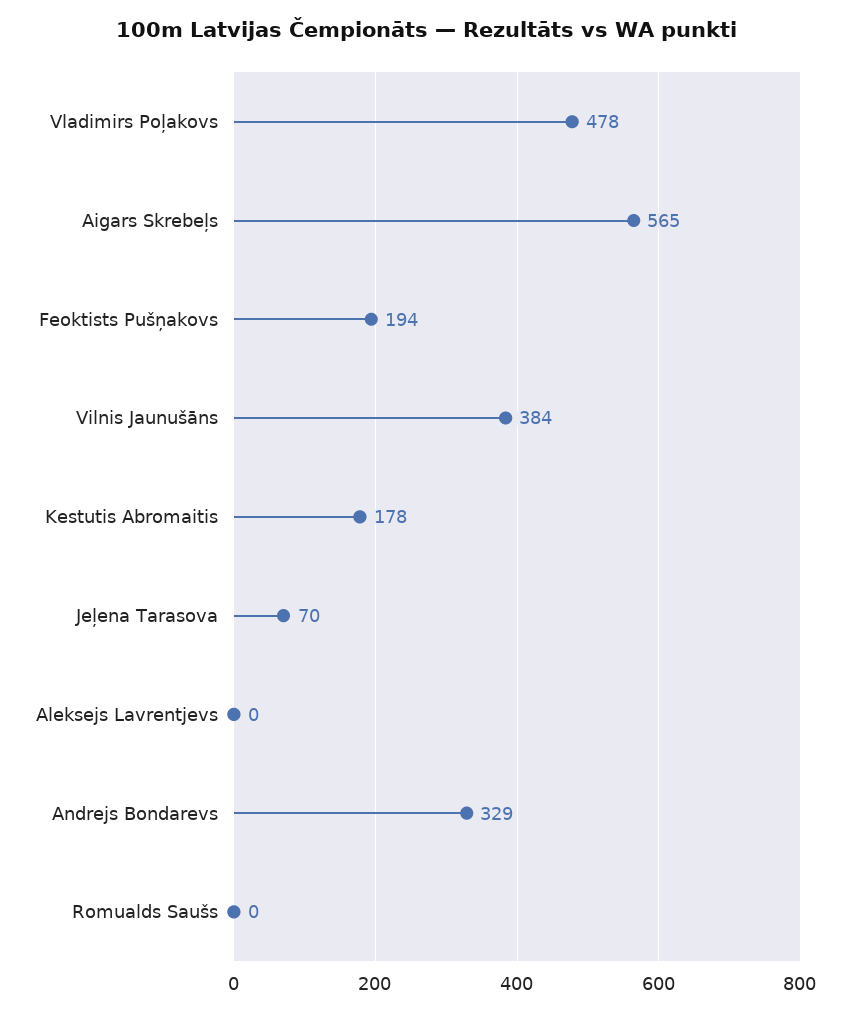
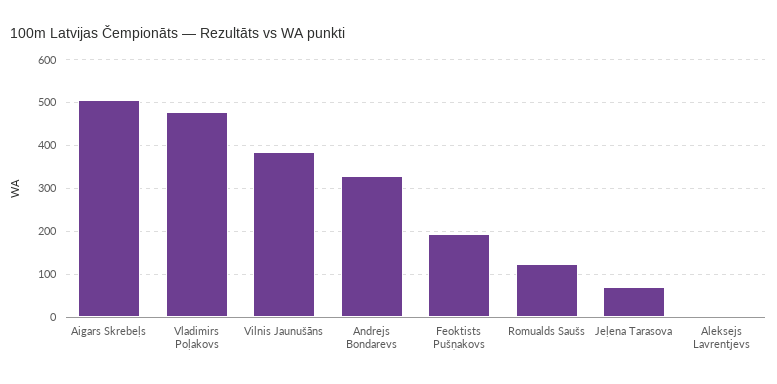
Aigars Skrebeļs: 565 -> 500
Kestutis Abromaitis: 178 -> none
Romualds Saušs: 0 -> 120

